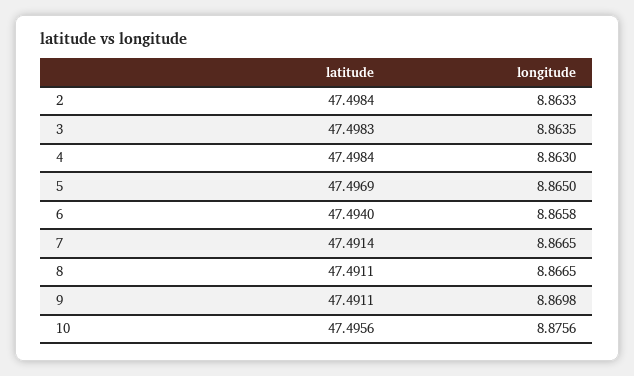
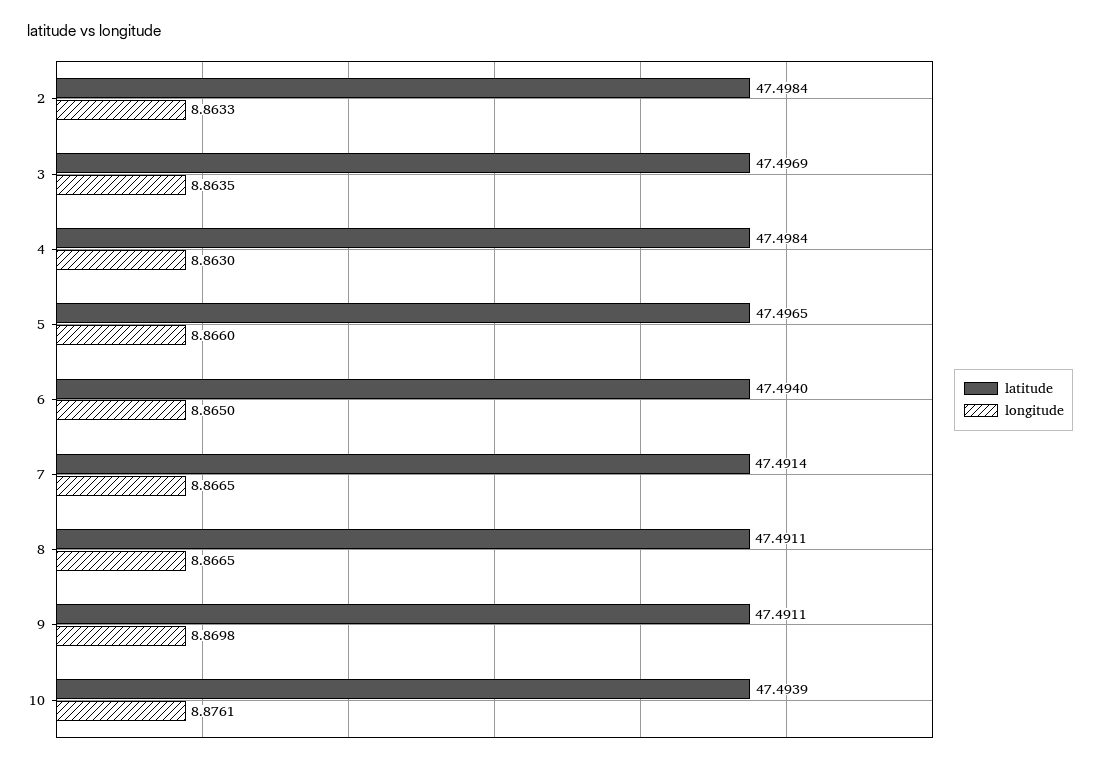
latitude, 3: 47.4983 -> 47.4969
latitude, 5: 47.4969 -> 47.4965
longitude, 5: 8.865 -> 8.866
longitude, 6: 8.8658 -> 8.865
latitude, 10: 47.4956 -> 47.4939
longitude, 10: 8.8756 -> 8.8761

